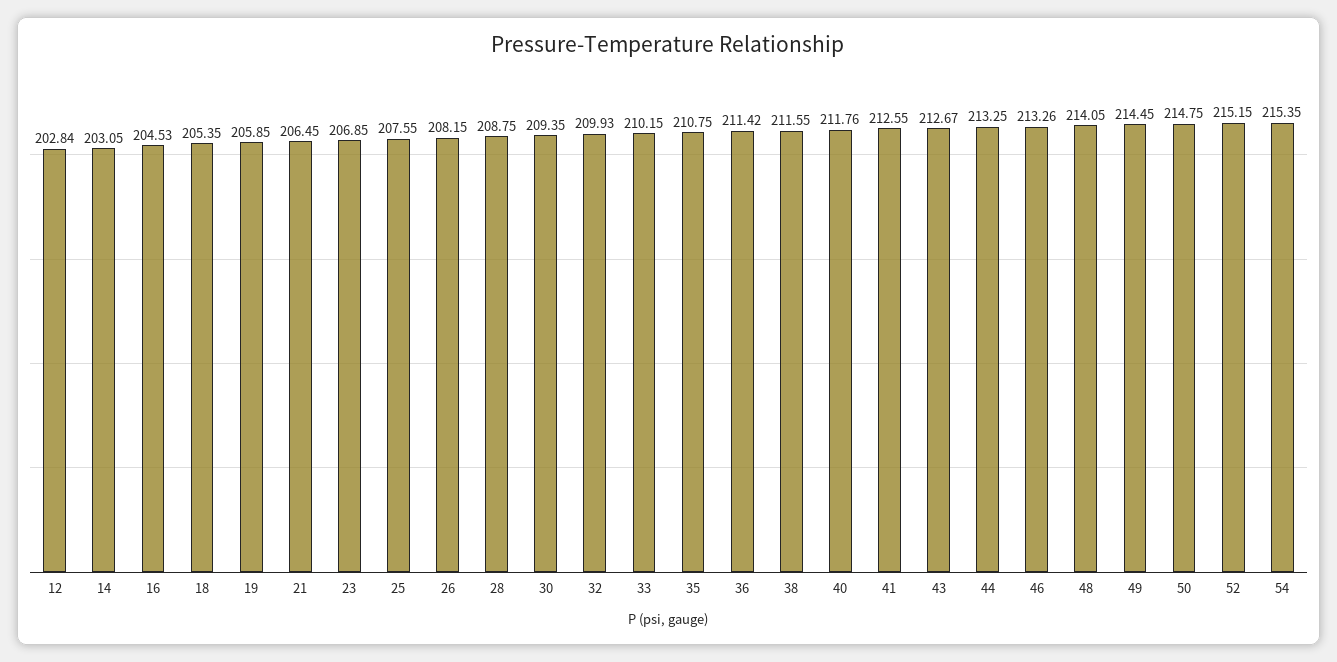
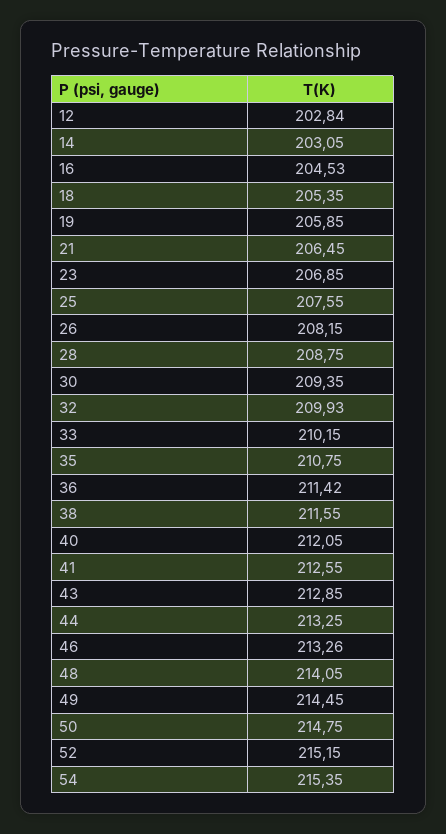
40: 211.76 -> 212.05
43: 212.67 -> 212.85

